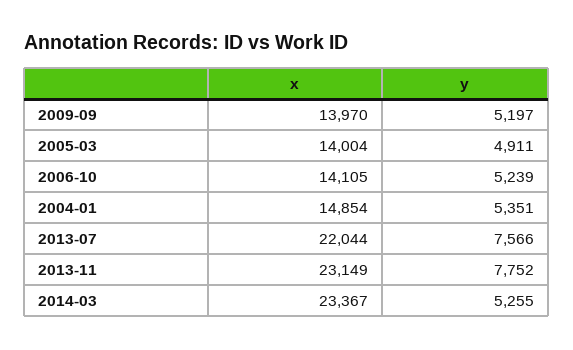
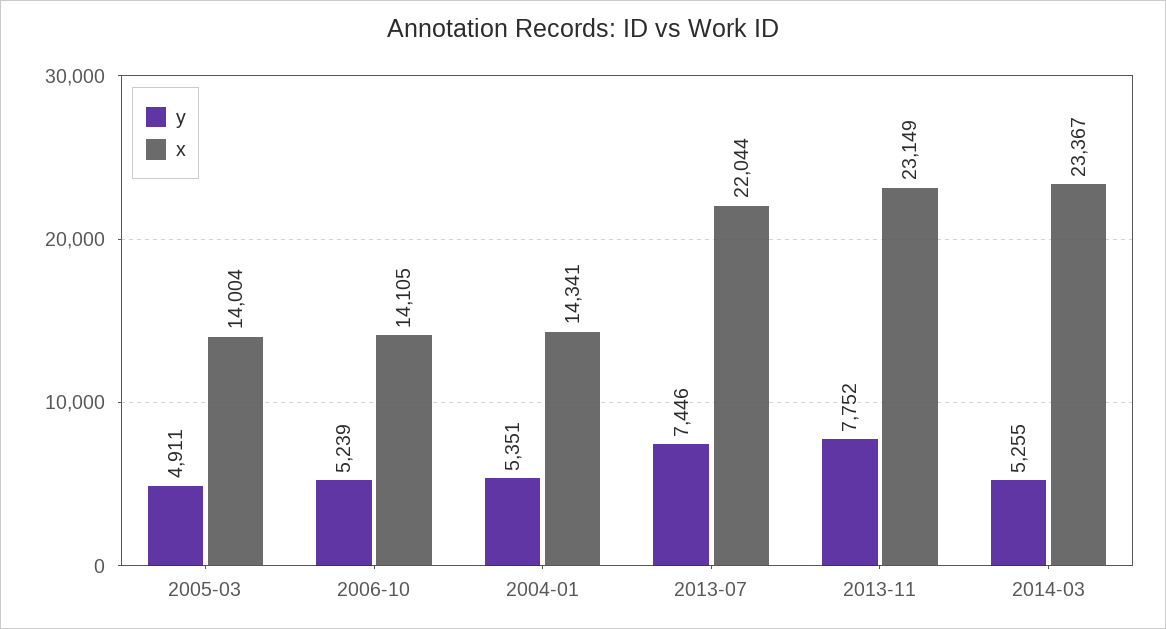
x, 2009-09: 13970 -> none
y, 2009-09: 5197 -> none
x, 2004-01: 14854 -> 14341
y, 2013-07: 7566 -> 7446

